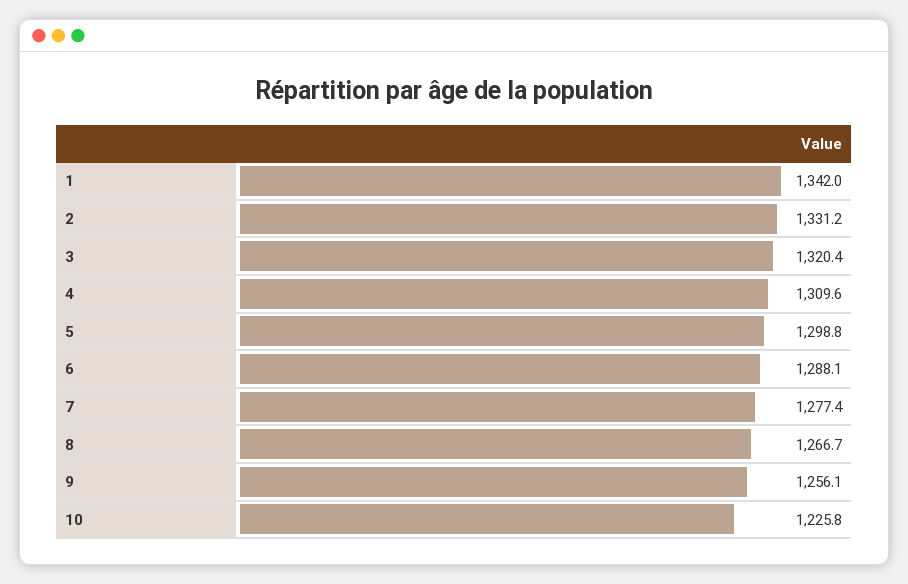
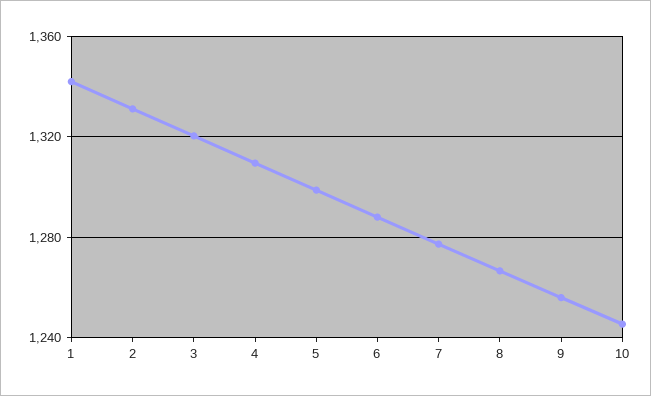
10: 1225.8 -> 1245

